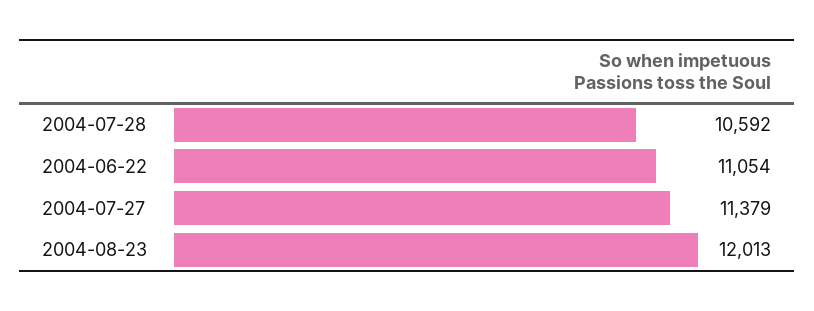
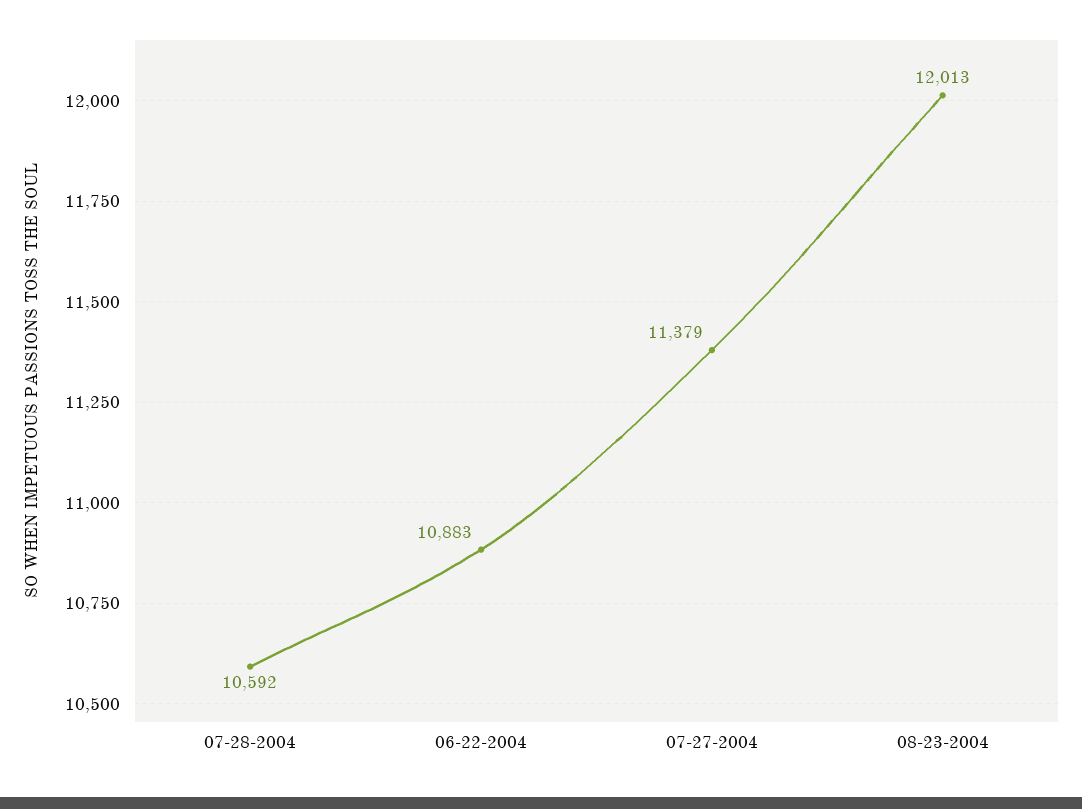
2004-06-22: 11054 -> 10883

